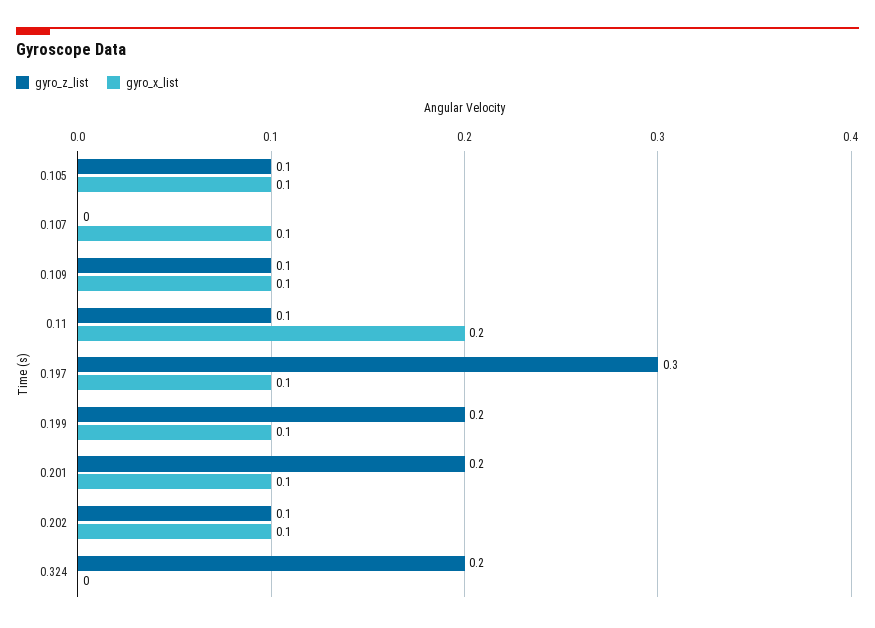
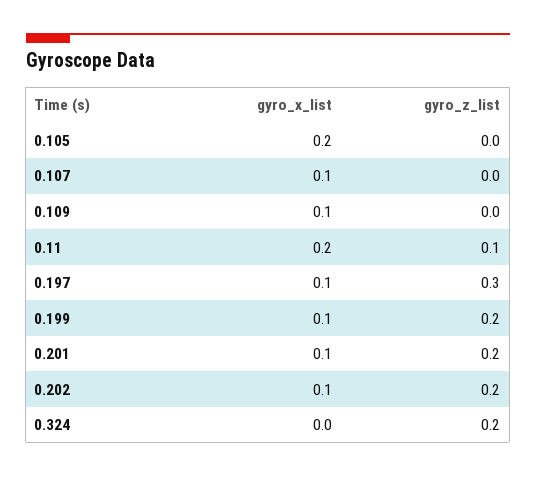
gyro_z_list, 0.105: 0.1 -> 0
gyro_x_list, 0.105: 0.1 -> 0.2
gyro_z_list, 0.109: 0.1 -> 0
gyro_z_list, 0.202: 0.1 -> 0.2

